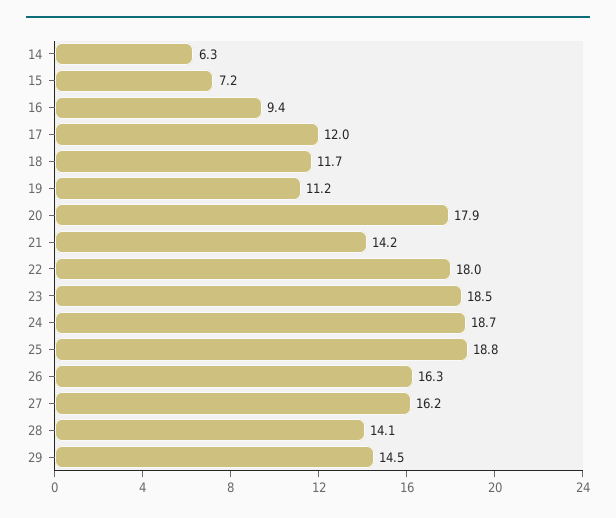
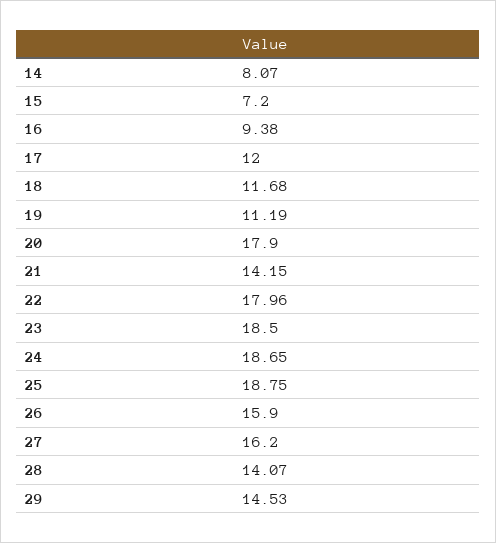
14: 6.3 -> 8.07
26: 16.3 -> 15.9

